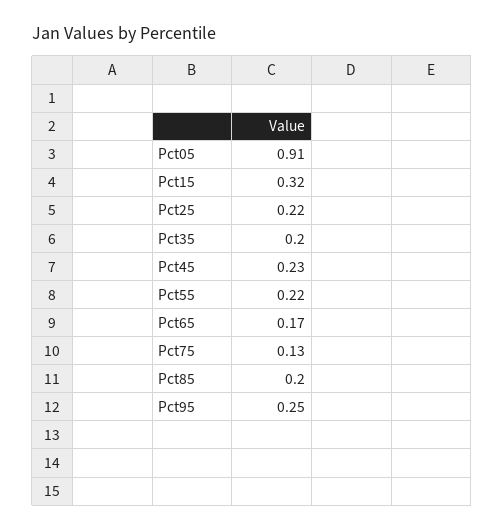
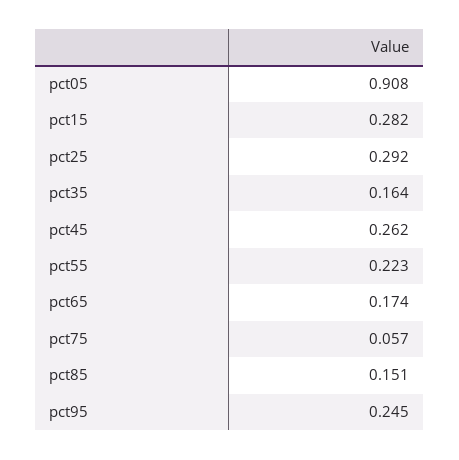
Pct15: 0.32 -> 0.282
Pct25: 0.22 -> 0.292
Pct35: 0.2 -> 0.164
Pct45: 0.23 -> 0.262
Pct75: 0.13 -> 0.057
Pct85: 0.2 -> 0.151

